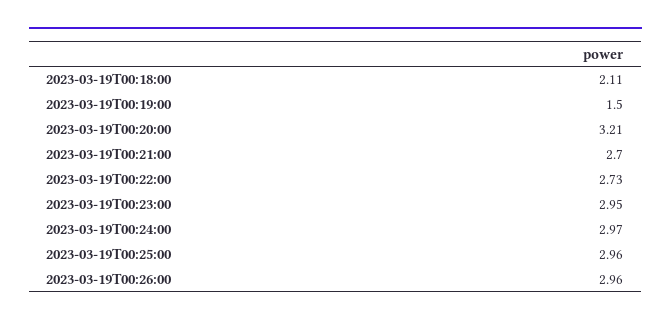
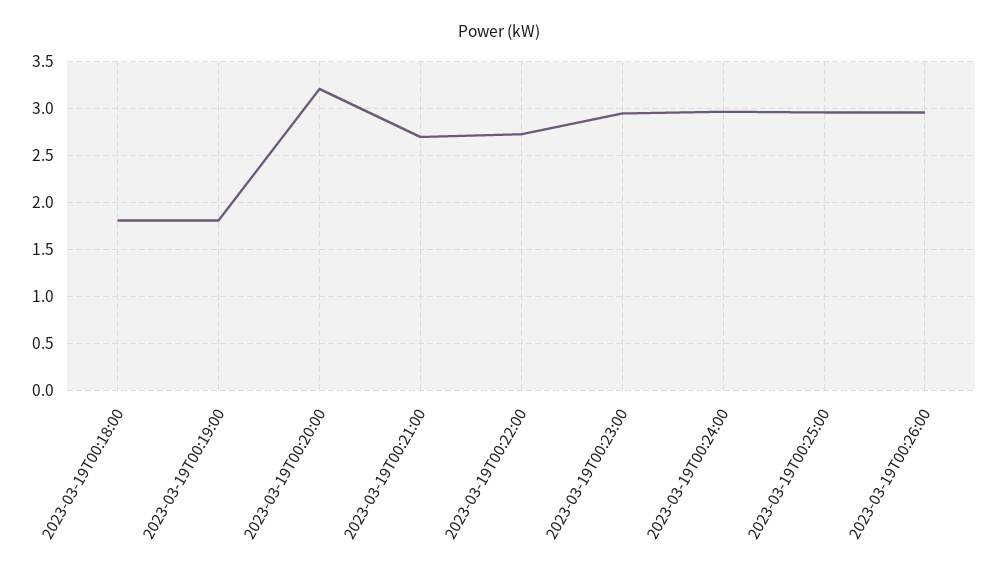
2023-03-19T00:18:00: 2.11 -> 1.8
2023-03-19T00:19:00: 1.5 -> 1.8

